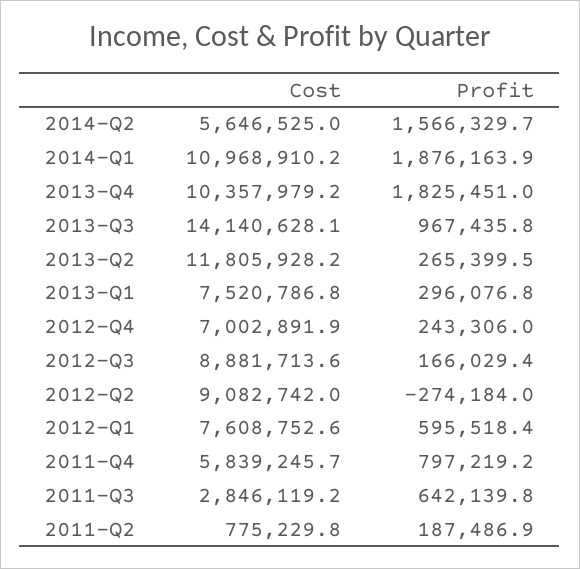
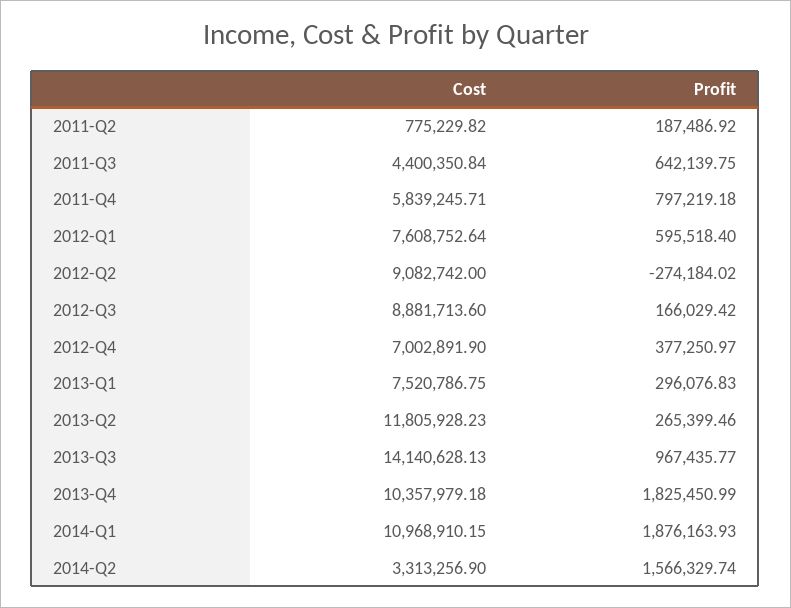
Cost, 2014-Q2: 5646525 -> 3313256.9
Profit, 2012-Q4: 243306 -> 377250.97
Cost, 2011-Q3: 2846119.2 -> 4400350.84

